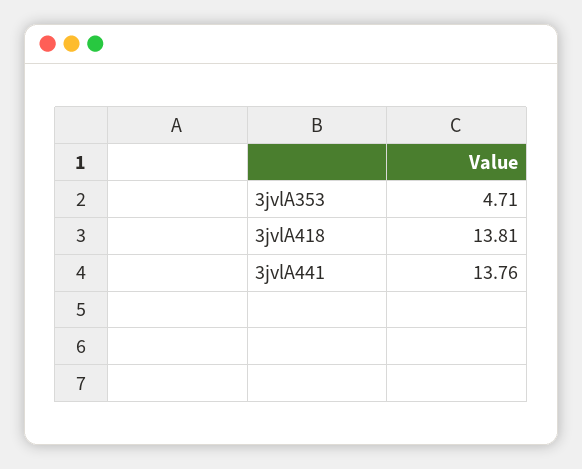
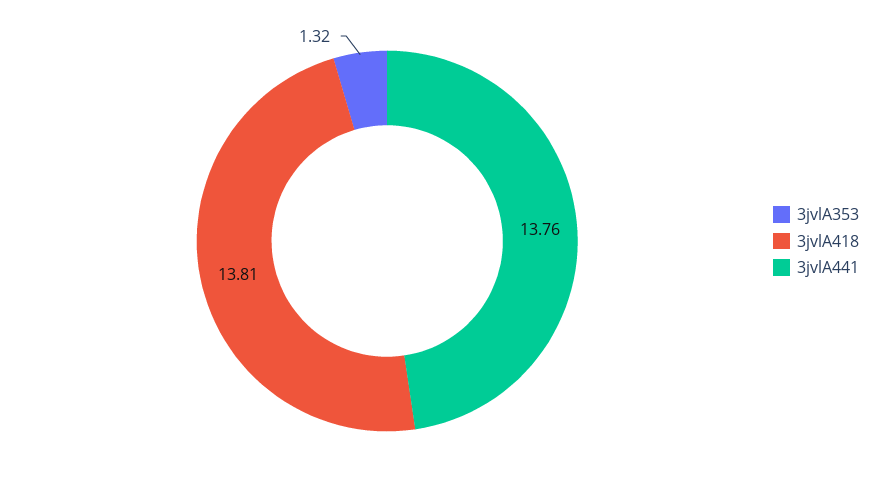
3jvlA353: 4.71 -> 1.32

